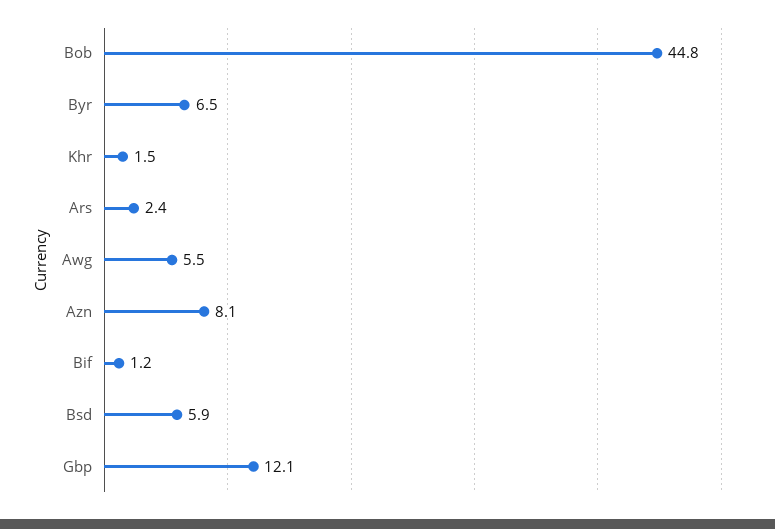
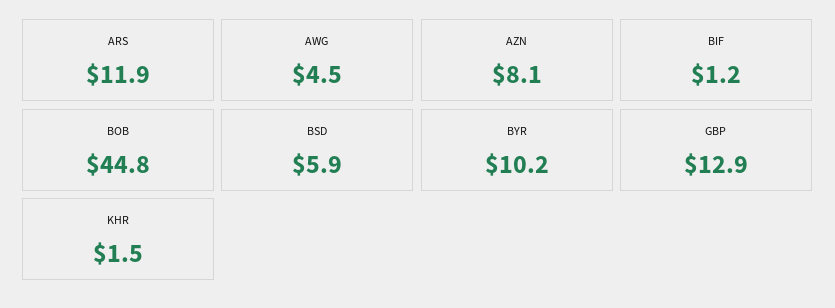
Byr: 6.5 -> 10.2
Ars: 2.4 -> 11.9
Awg: 5.5 -> 4.5
Gbp: 12.1 -> 12.9

